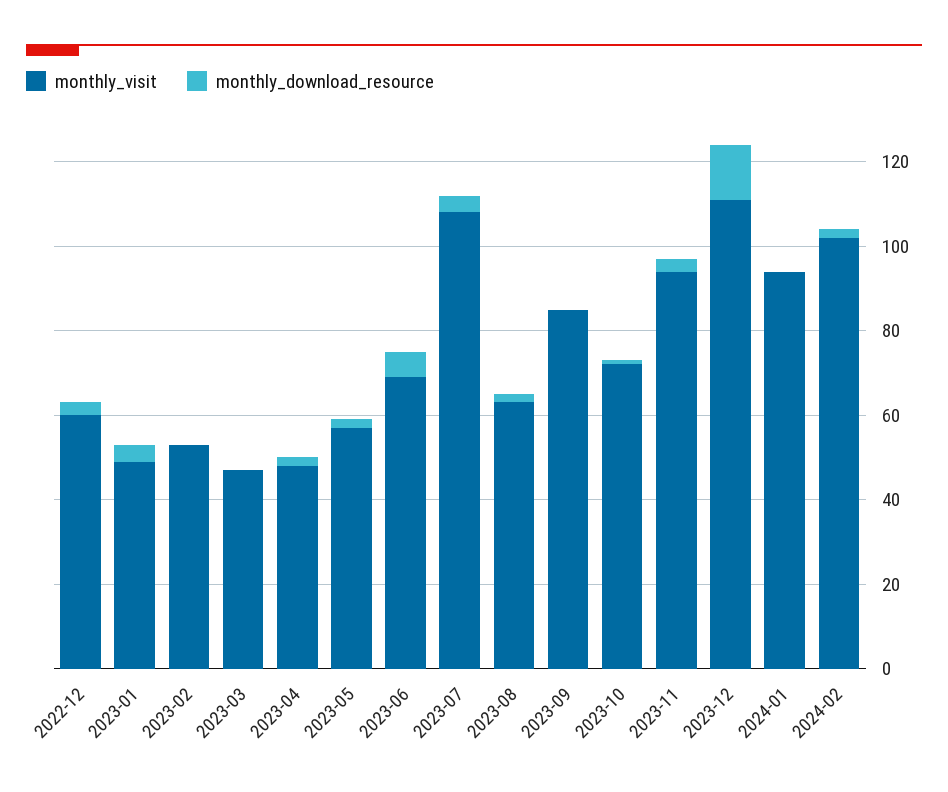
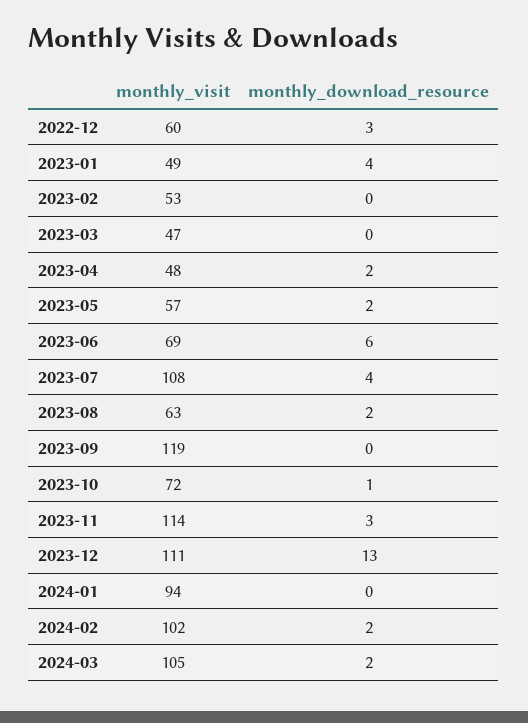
monthly_visit, 2023-09: 85 -> 119
monthly_visit, 2023-11: 95 -> 114
monthly_visit, 2024-03: none -> 105
monthly_download_resource, 2024-03: none -> 2

